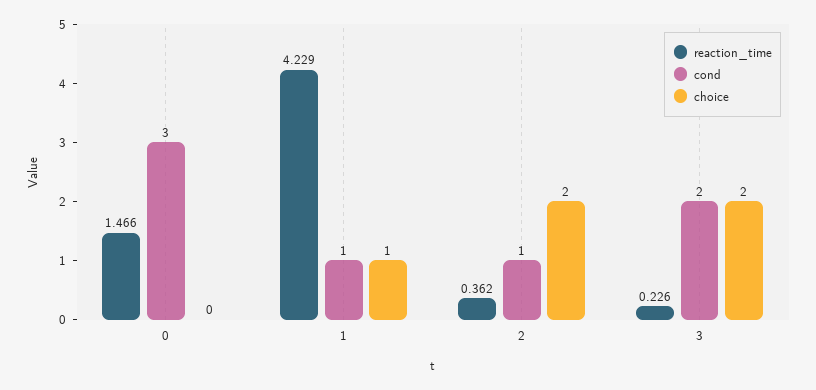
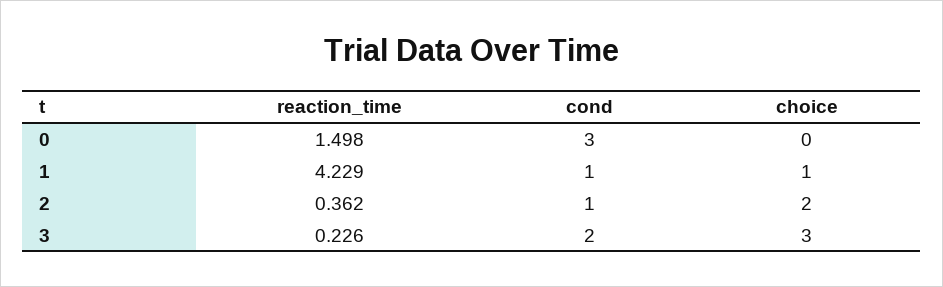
reaction_time, 0: 1.466 -> 1.498
choice, 3: 2 -> 3

